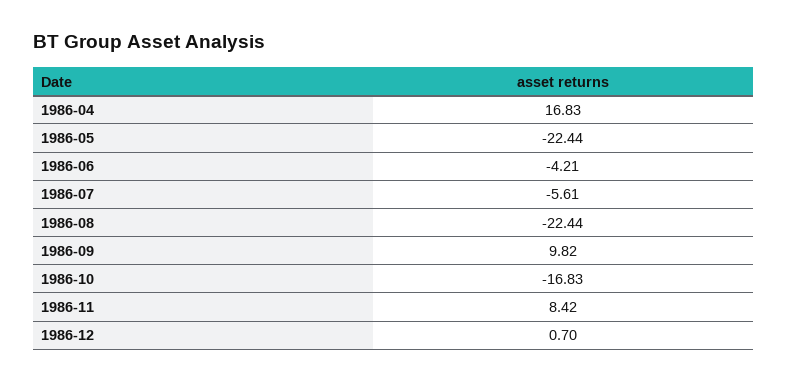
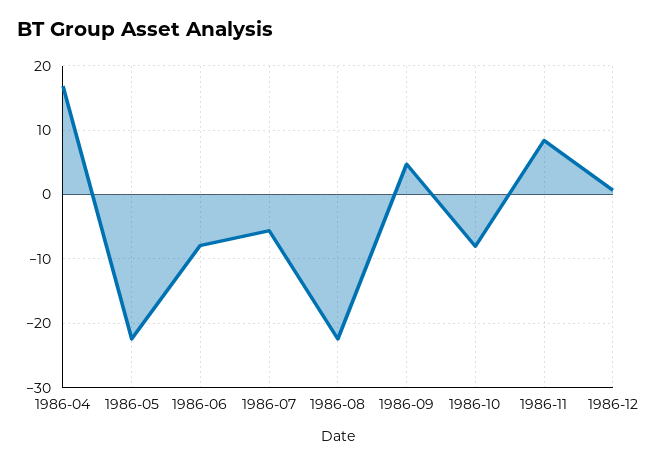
1986-06: -4.21 -> -8
1986-09: 9.82 -> 5
1986-10: -16.83 -> -8

